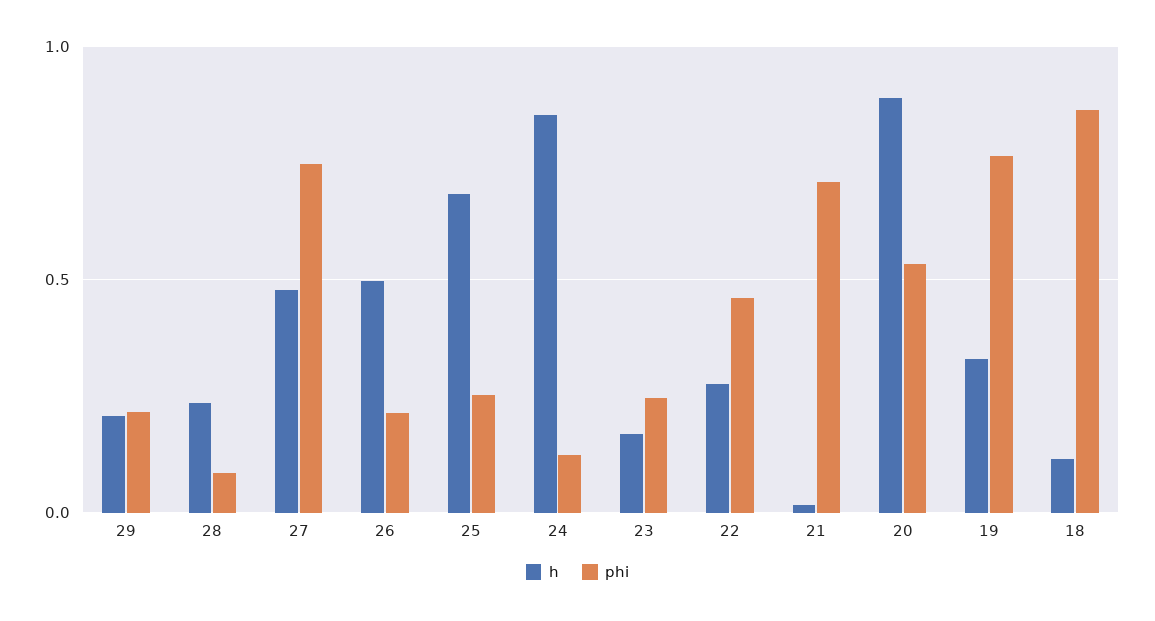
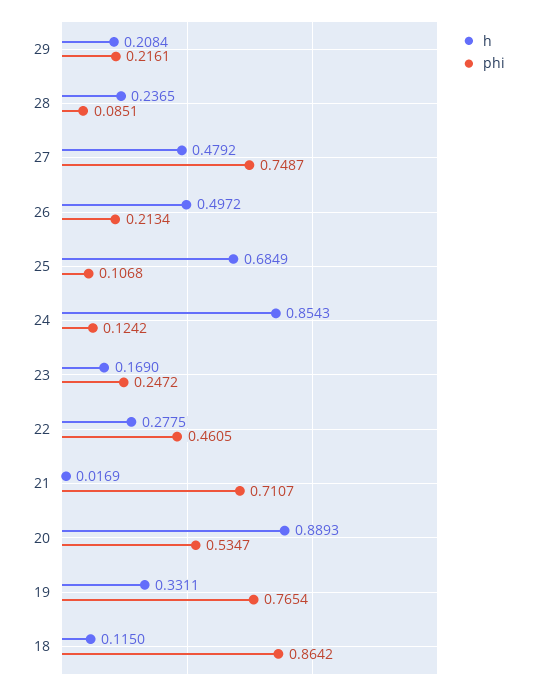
phi, 25: 0.25 -> 0.1068

